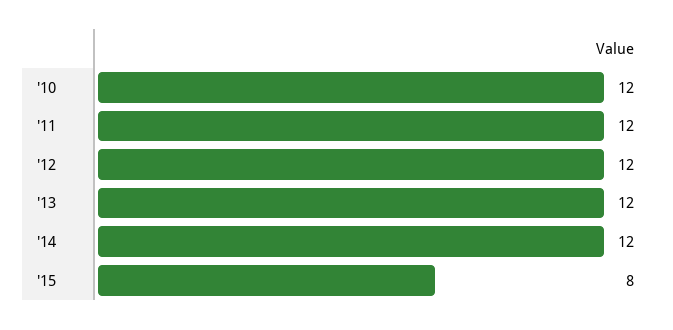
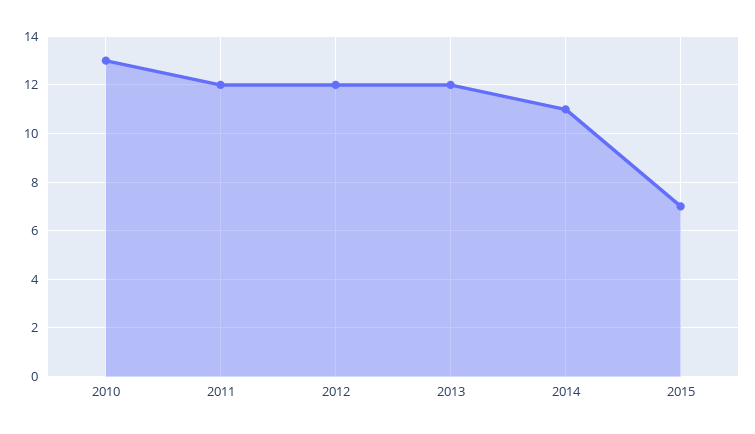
'10: 12 -> 13
'14: 12 -> 11
'15: 8 -> 7

